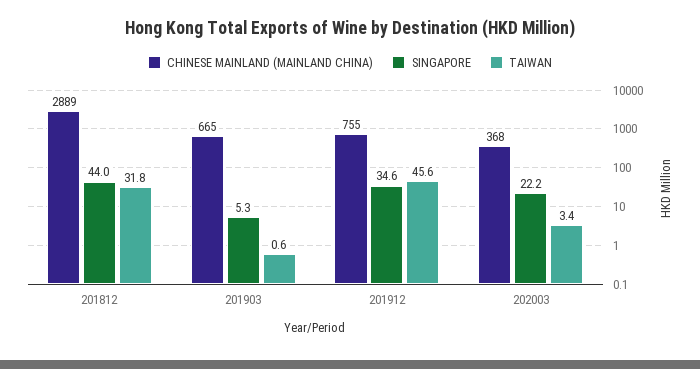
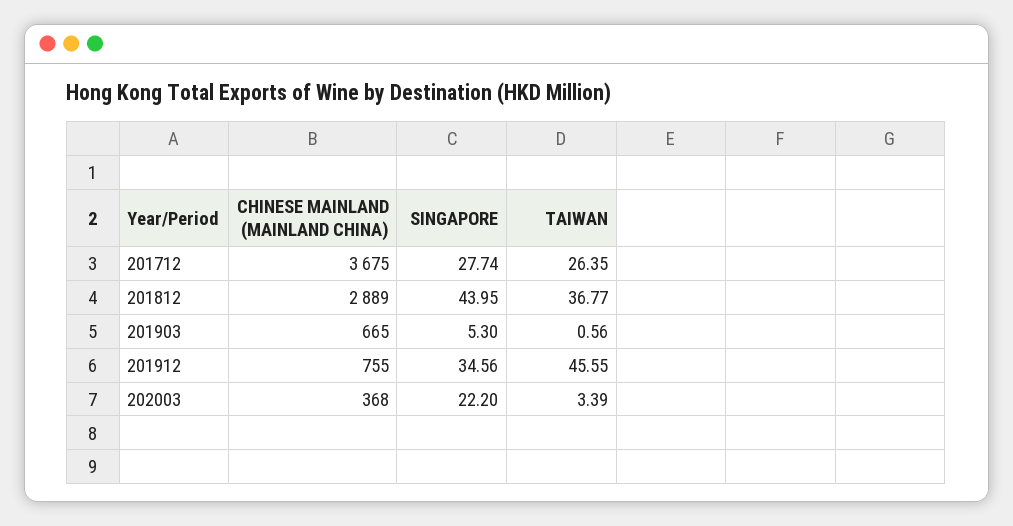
TAIWAN, 201812: 31.8 -> 36.77
CHINESE MAINLAND (MAINLAND CHINA), 201712: none -> 3675
SINGAPORE, 201712: none -> 27.74
TAIWAN, 201712: none -> 26.35

